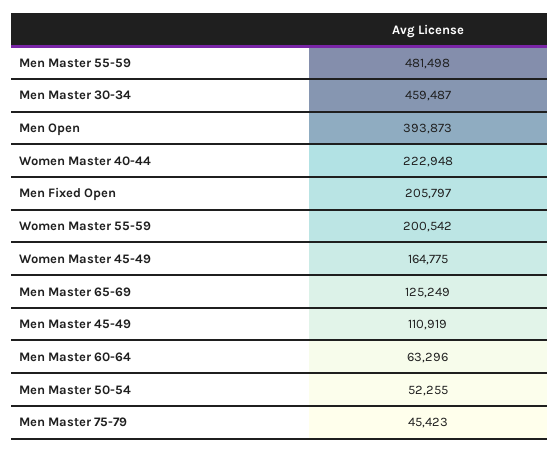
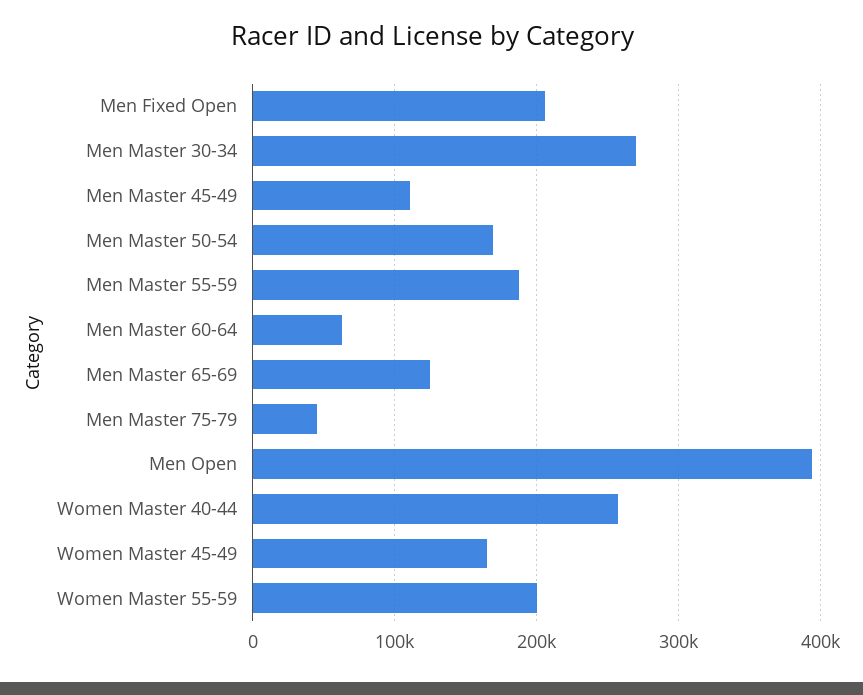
Men Master 55-59: 481498 -> 190000
Men Master 30-34: 459487 -> 270000
Women Master 40-44: 222948 -> 260000
Men Master 50-54: 52255 -> 170000

